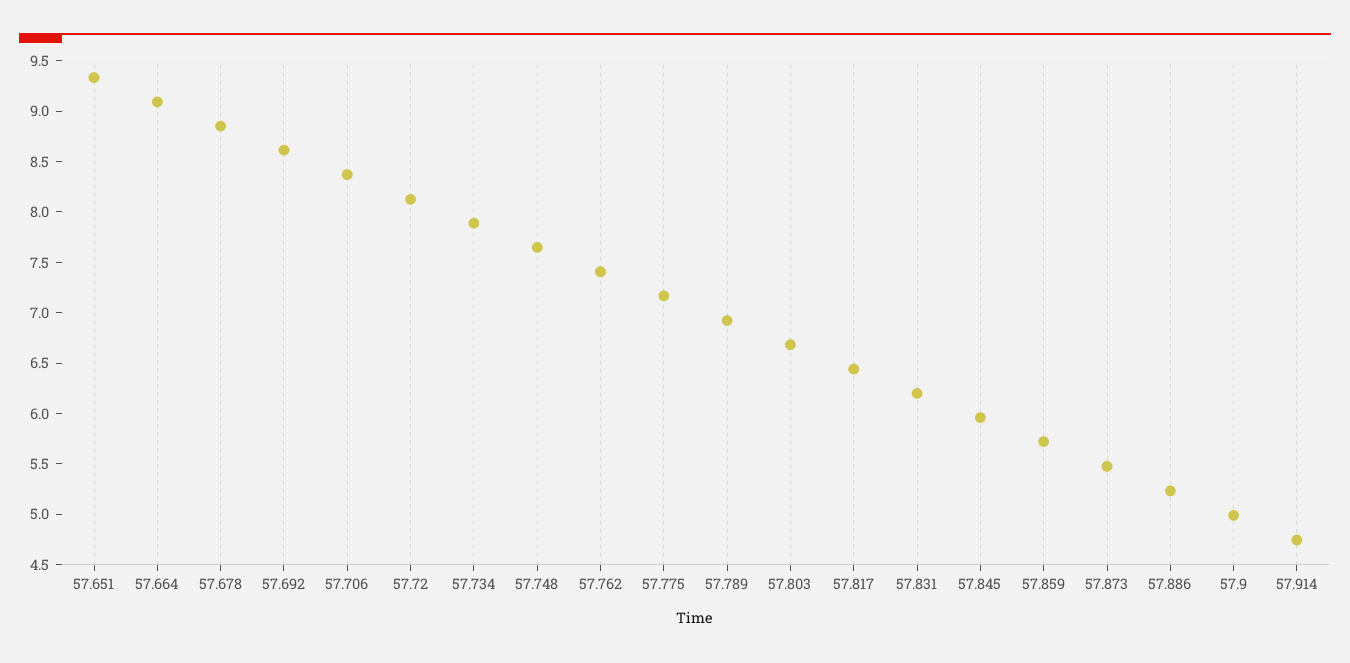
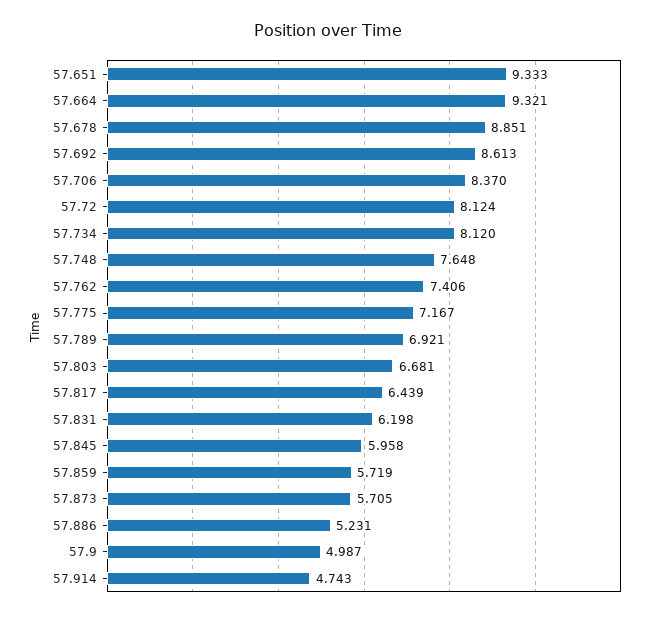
57.664: 9.1 -> 9.321
57.734: 7.9 -> 8.12
57.873: 5.5 -> 5.705

